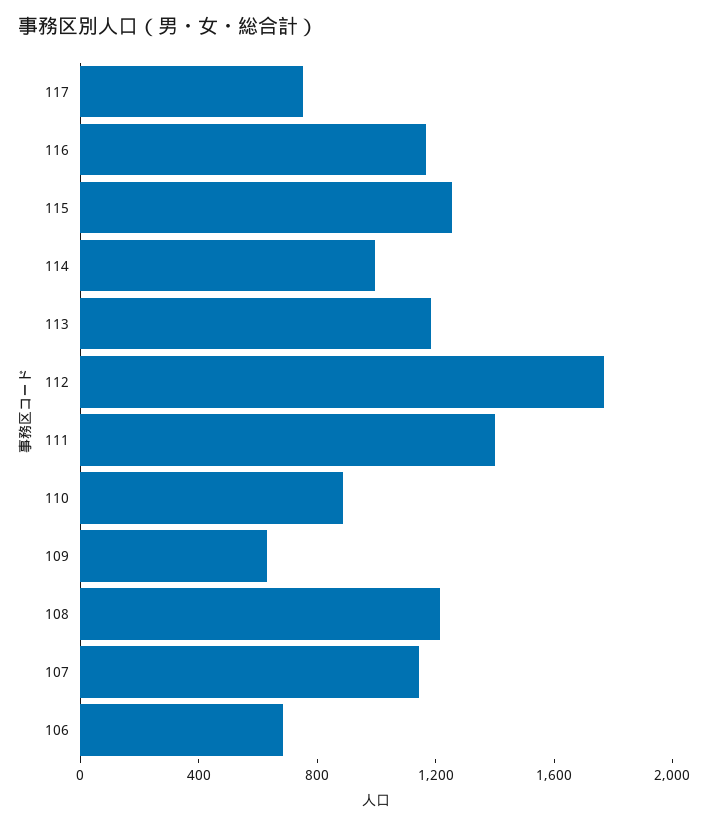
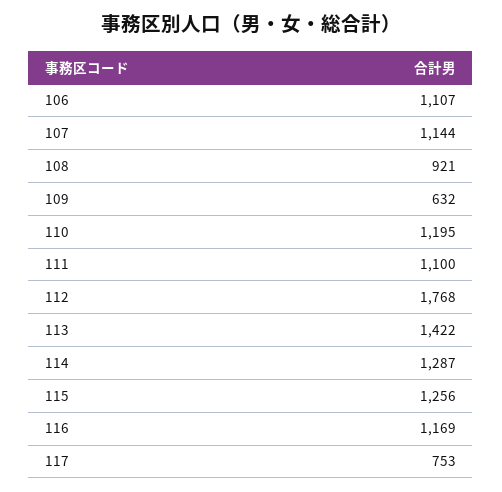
114: 1000 -> 1287
113: 1200 -> 1422
111: 1400 -> 1100
110: 900 -> 1195
108: 1200 -> 921
106: 700 -> 1107

